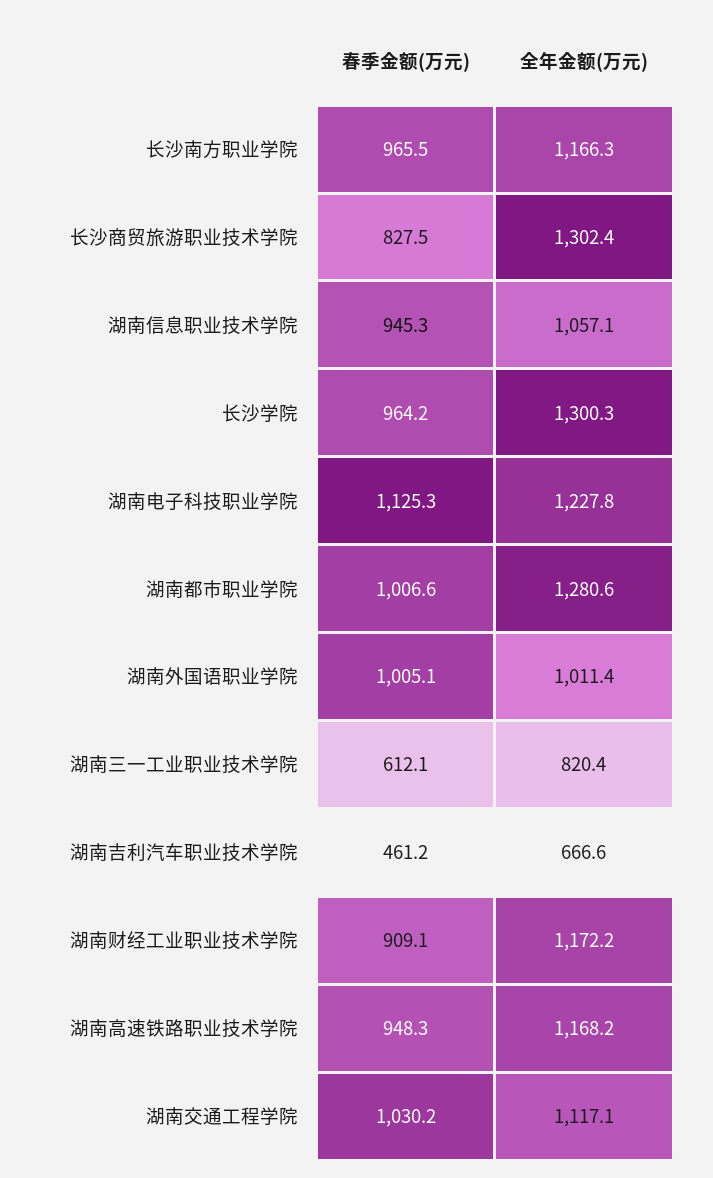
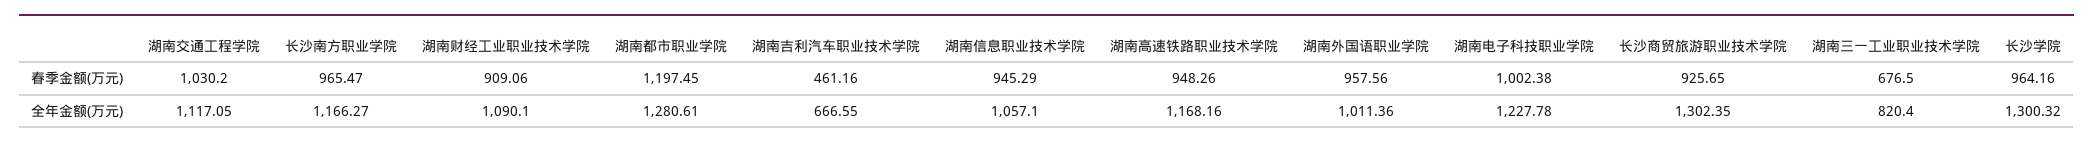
春季金额(万元), 长沙商贸旅游职业技术学院: 827.5 -> 925.65
春季金额(万元), 湖南电子科技职业学院: 1125.3 -> 1002.38
春季金额(万元), 湖南都市职业学院: 1006.6 -> 1197.45
春季金额(万元), 湖南外国语职业学院: 1005.1 -> 957.56
春季金额(万元), 湖南三一工业职业技术学院: 612.1 -> 676.5
全年金额(万元), 湖南财经工业职业技术学院: 1172.2 -> 1090.1

